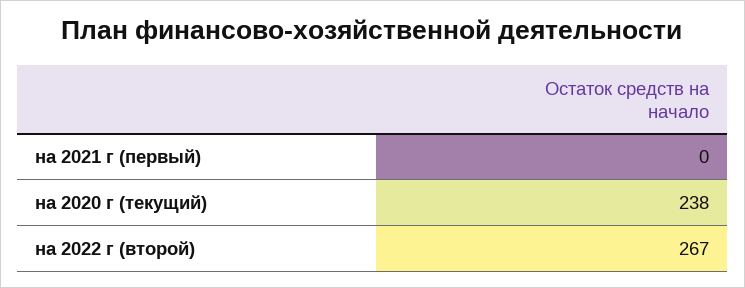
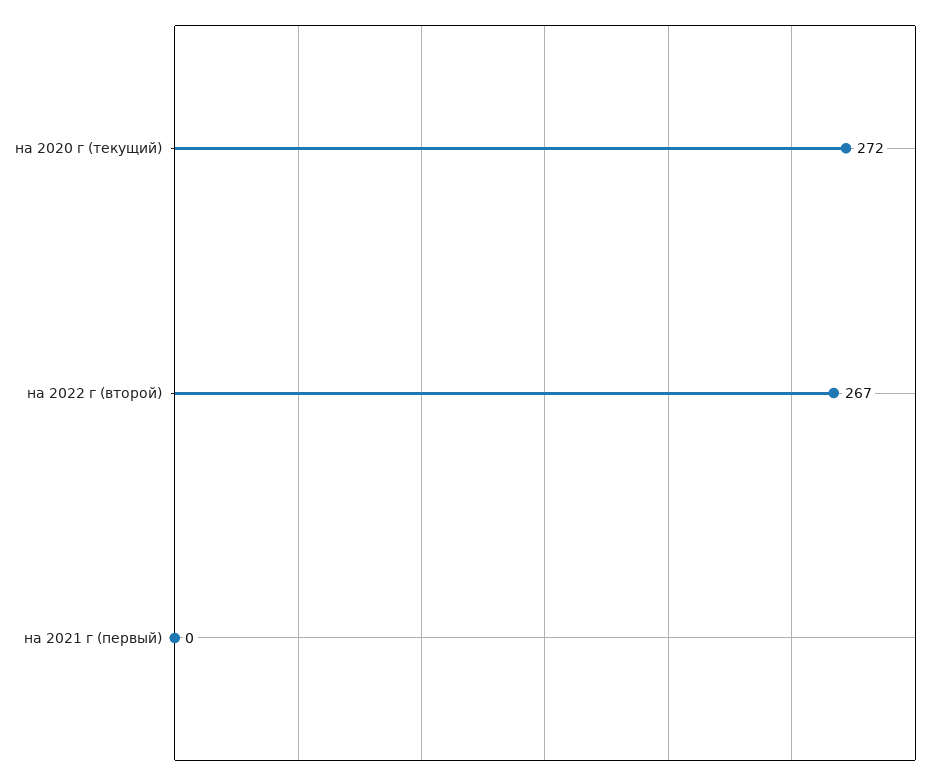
на 2020 г (текущий): 238 -> 272

